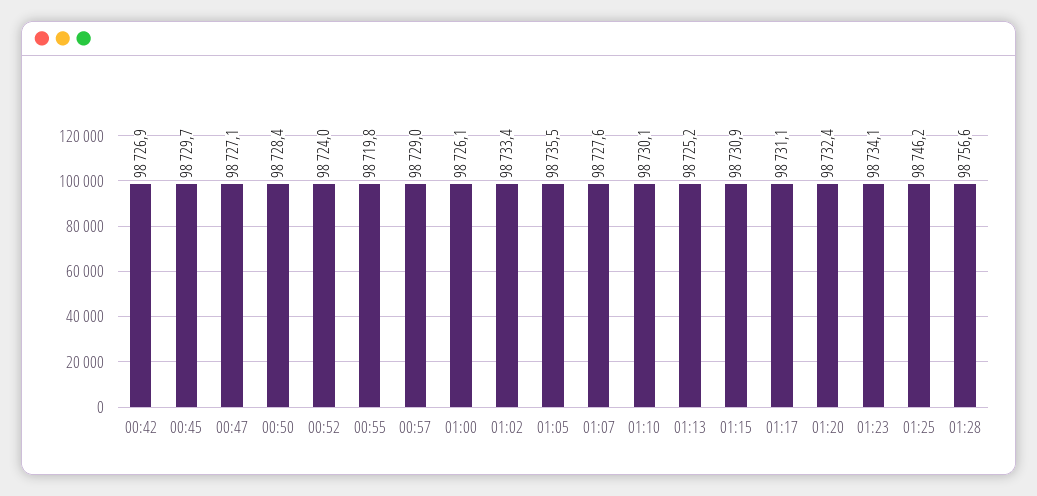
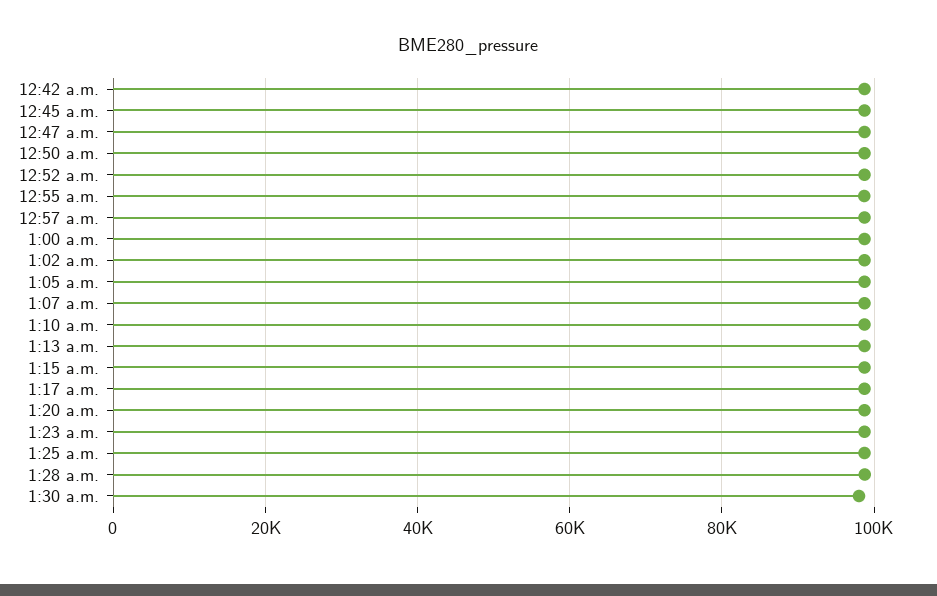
1:30 a.m.: none -> 98000

